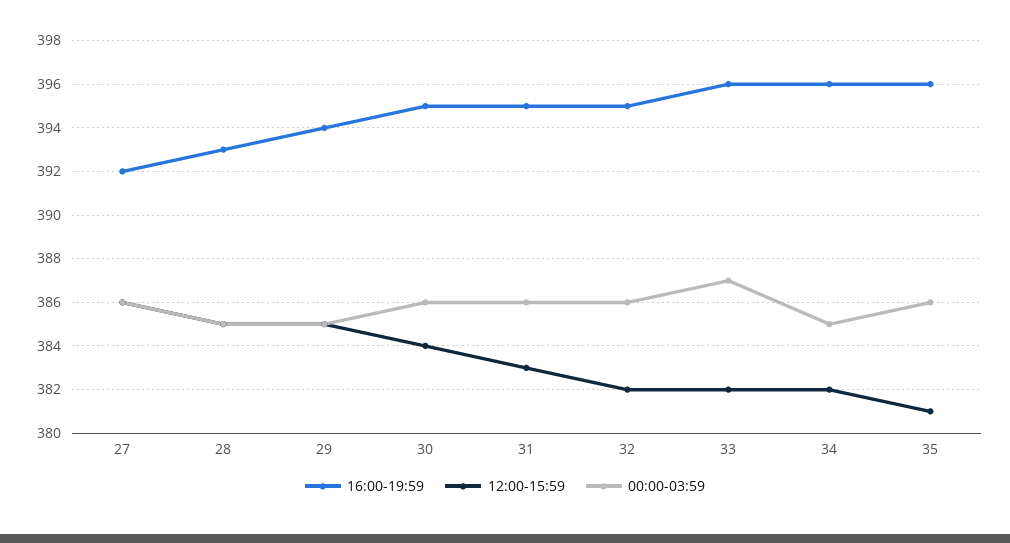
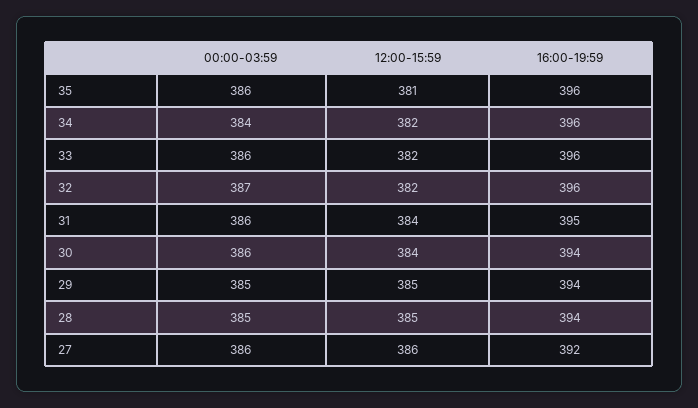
16:00-19:59, 28: 393 -> 394
16:00-19:59, 30: 395 -> 394
12:00-15:59, 31: 383 -> 384
16:00-19:59, 32: 395 -> 396
00:00-03:59, 32: 386 -> 387
00:00-03:59, 33: 387 -> 386
00:00-03:59, 34: 385 -> 384

